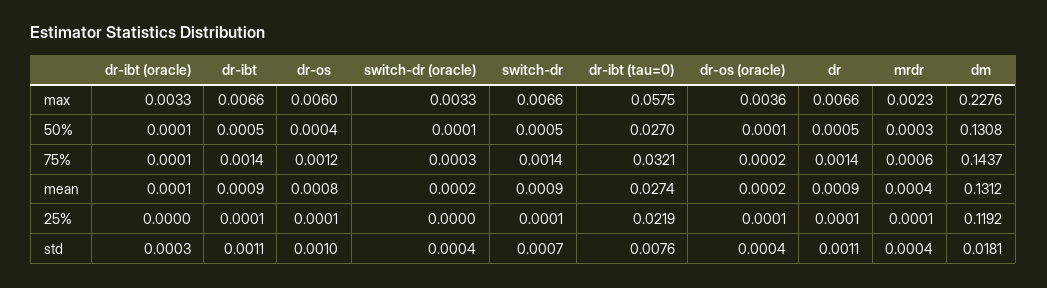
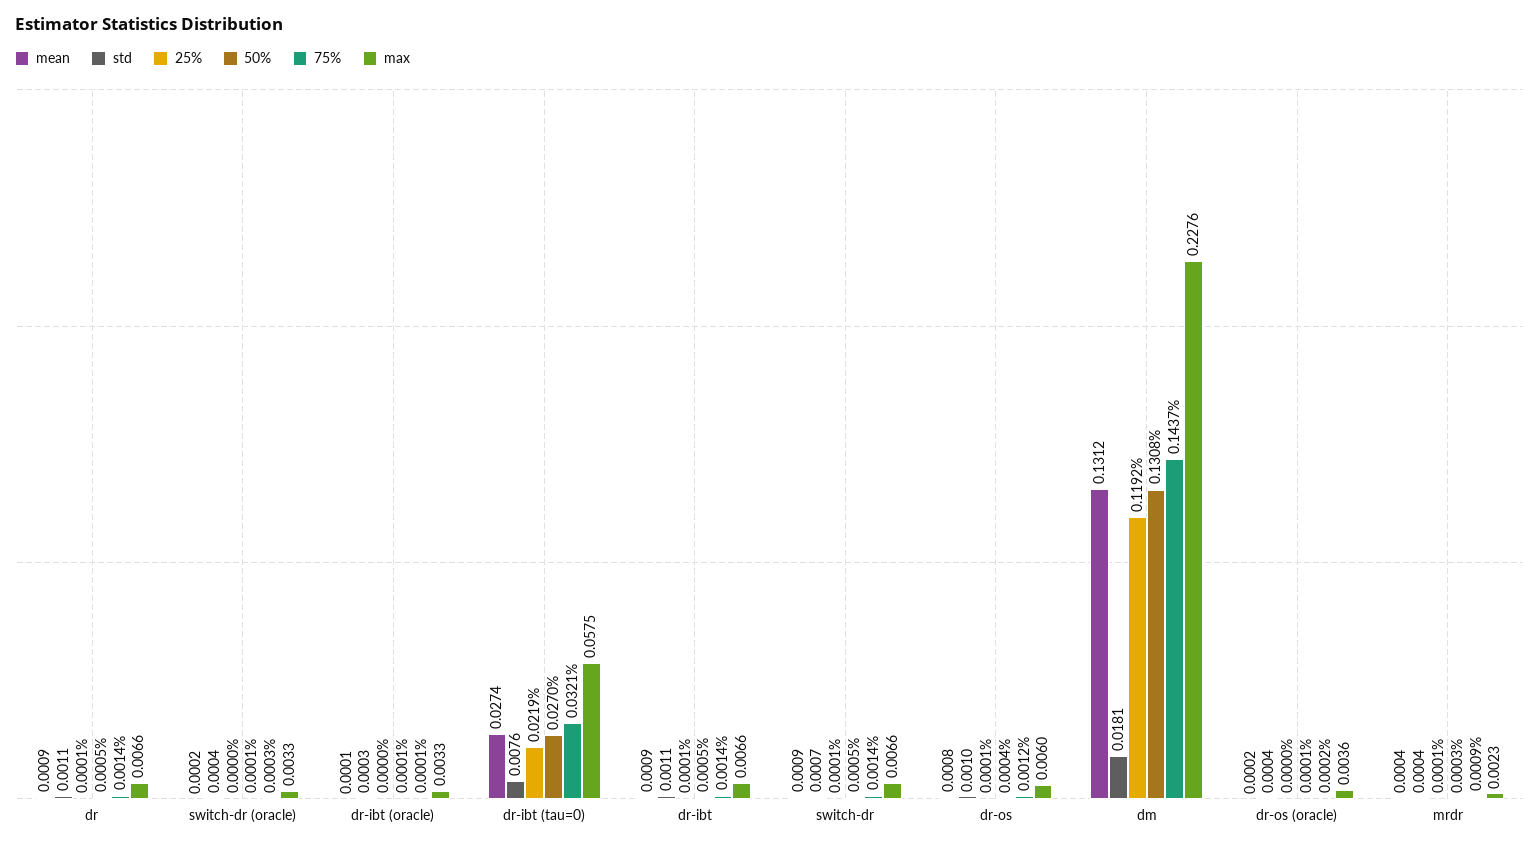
75%, mrdr: 0.0006 -> 0.0009
25%, dr-os (oracle): 0.0001 -> 0

